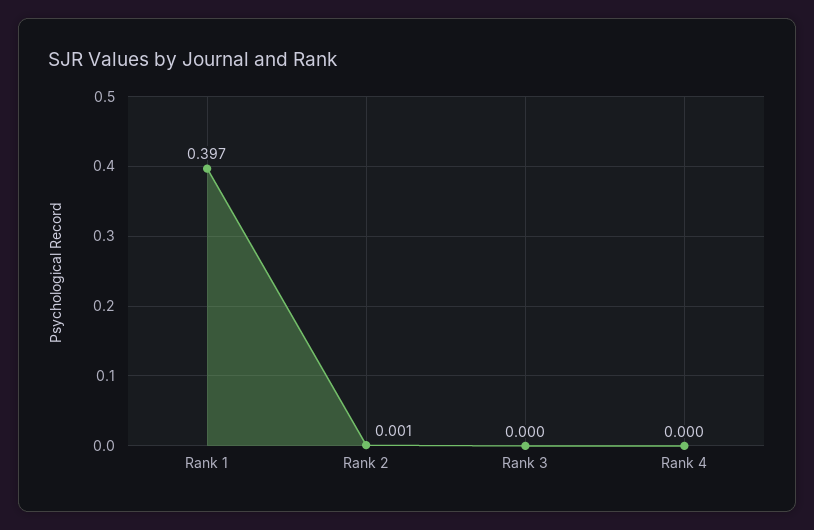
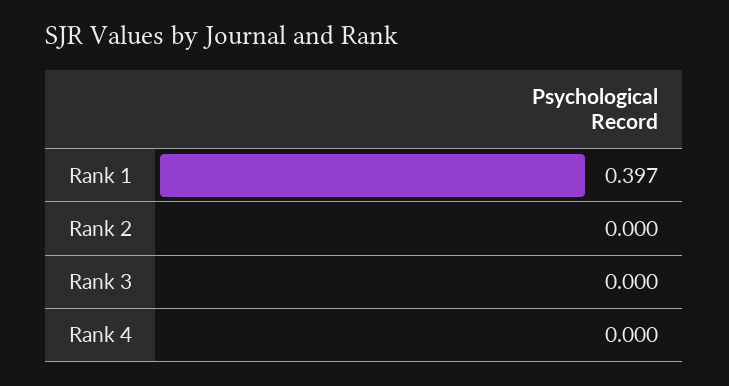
Rank 2: 0.001 -> 0

